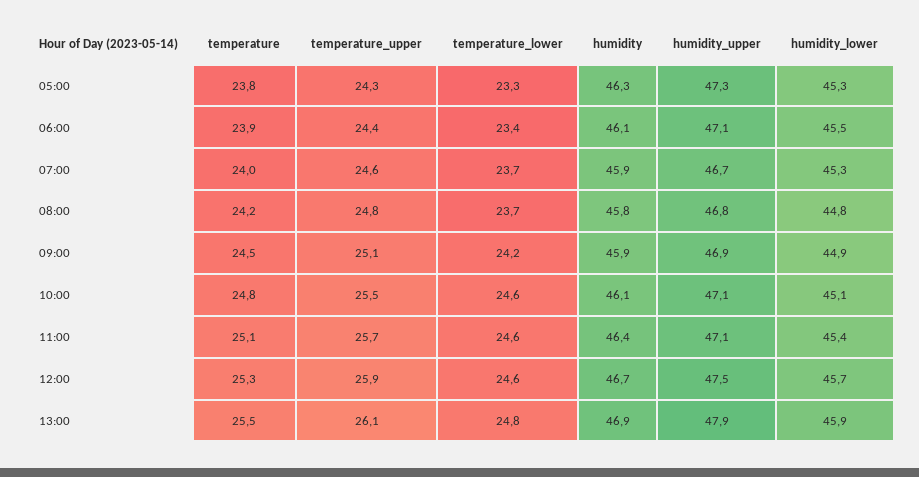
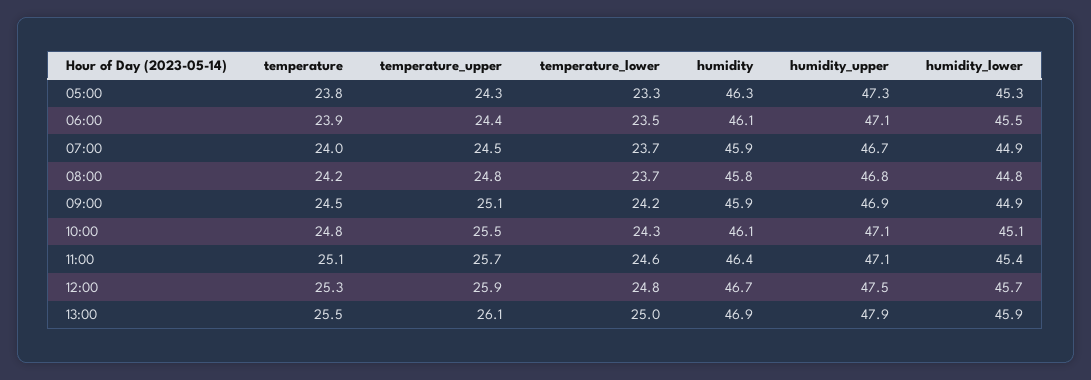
temperature_lower, 06:00: 23.4 -> 23.5
temperature_upper, 07:00: 24.6 -> 24.5
humidity_lower, 07:00: 45.3 -> 44.9
temperature_lower, 10:00: 24.6 -> 24.3
temperature_lower, 12:00: 24.6 -> 24.8
temperature_lower, 13:00: 24.8 -> 25

